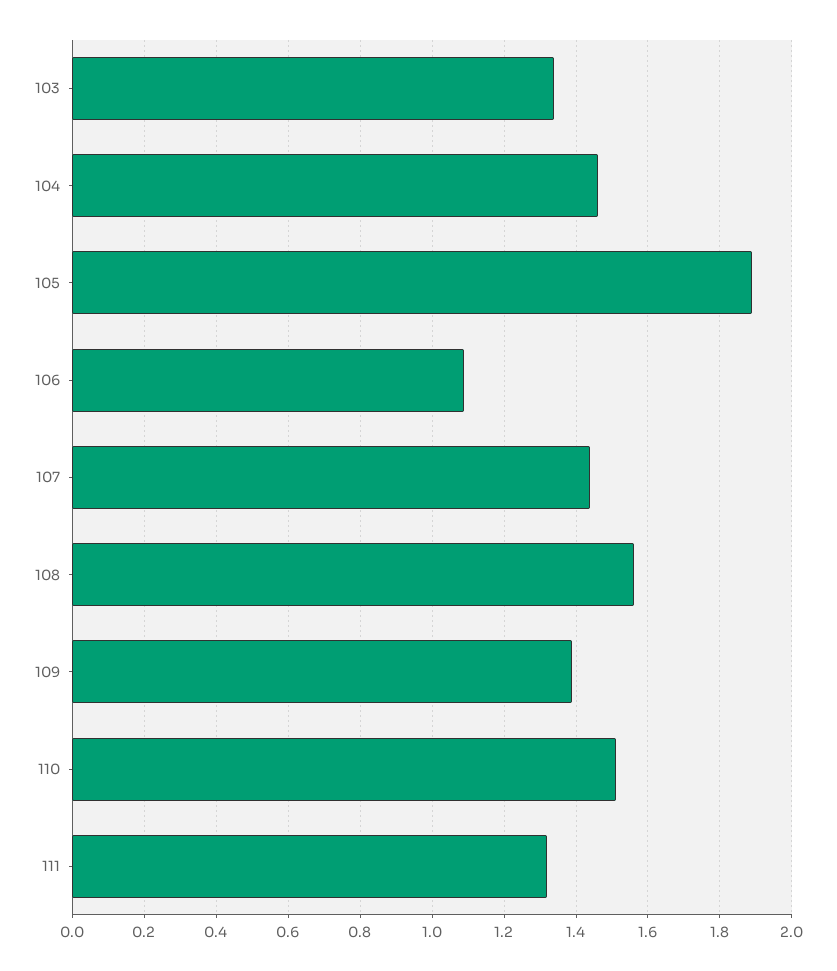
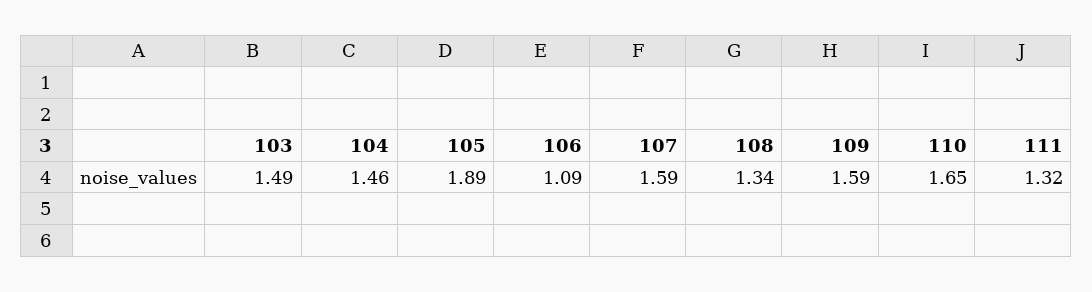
103: 1.35 -> 1.49
107: 1.45 -> 1.59
108: 1.55 -> 1.34
109: 1.4 -> 1.59
110: 1.5 -> 1.65

